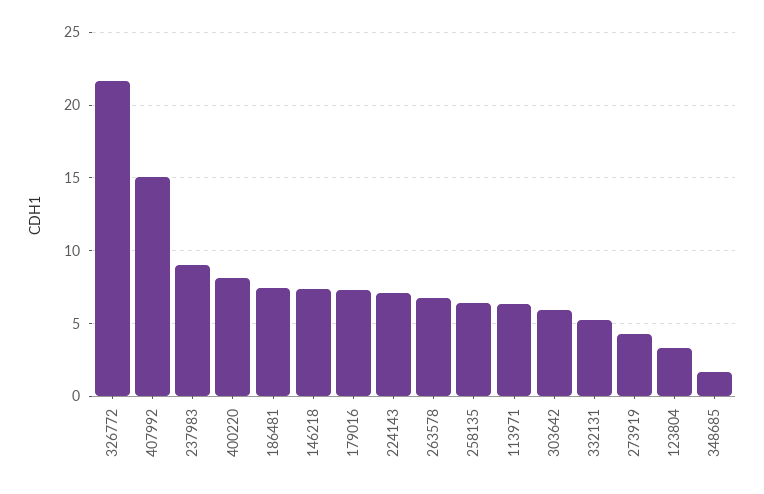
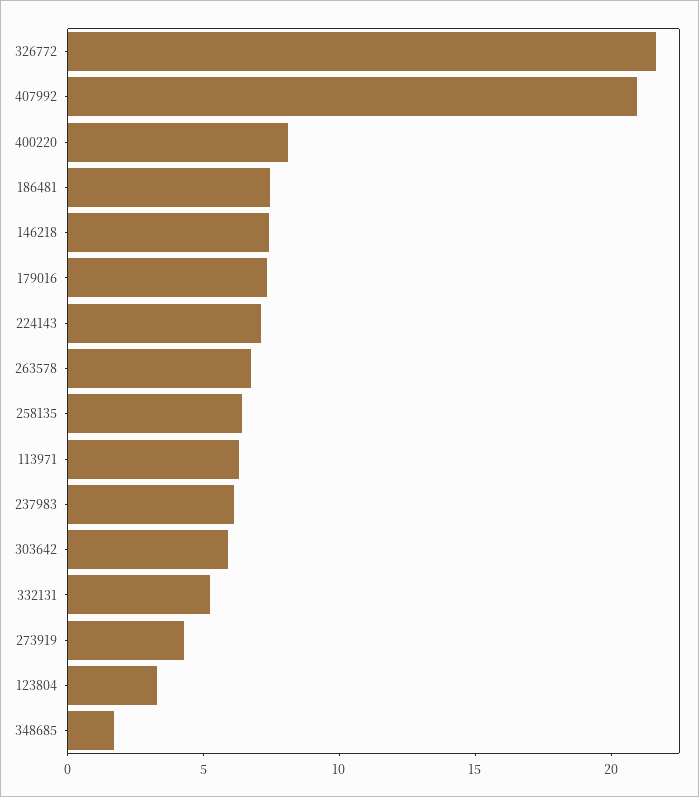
407992: 15 -> 21
237983: 9 -> 6

